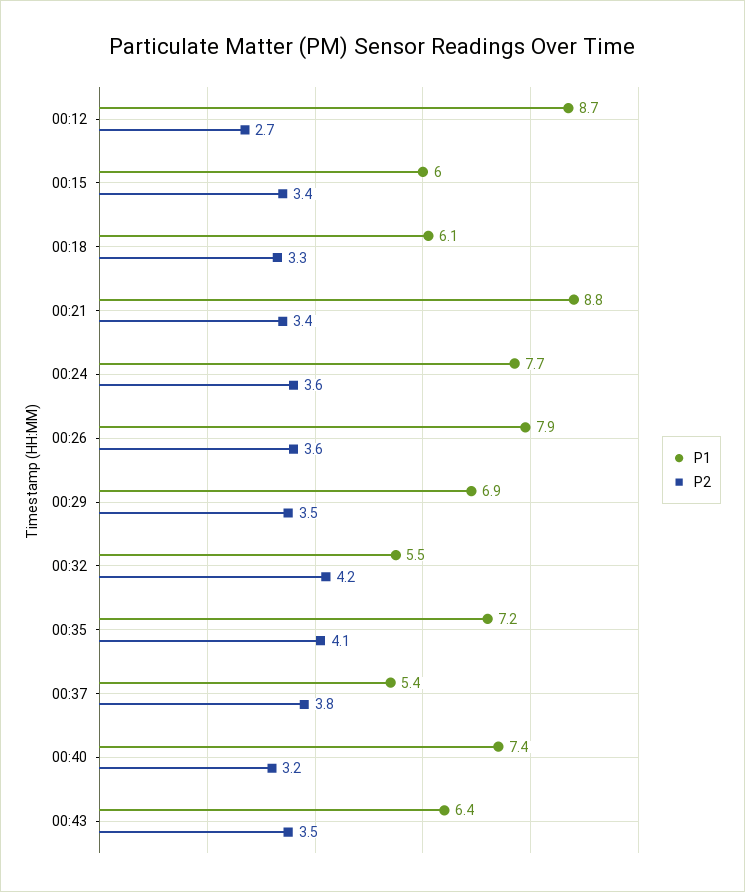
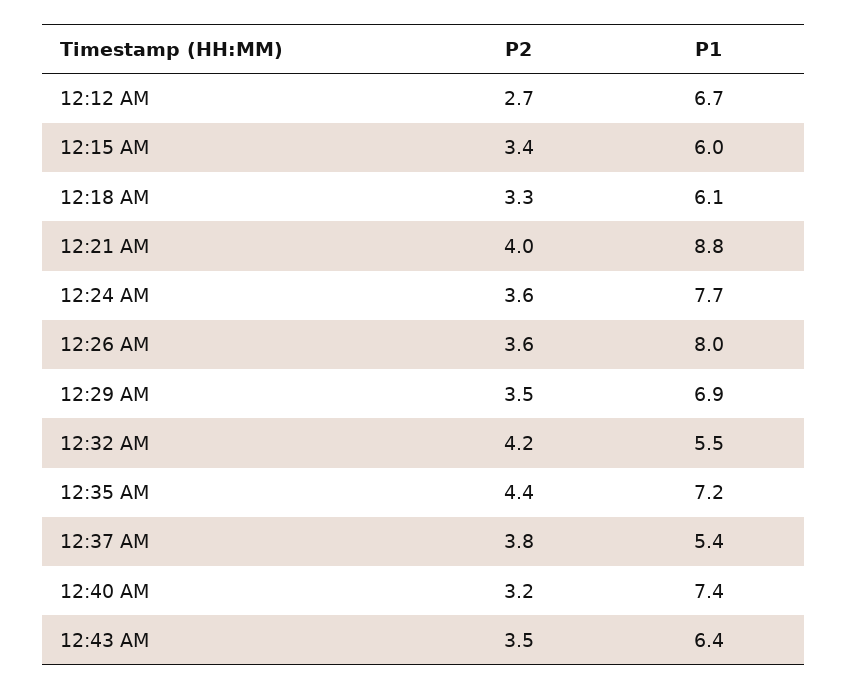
P1, 00:12: 8.7 -> 6.7
P2, 00:21: 3.4 -> 4
P1, 00:26: 7.9 -> 8
P2, 00:35: 4.1 -> 4.4

